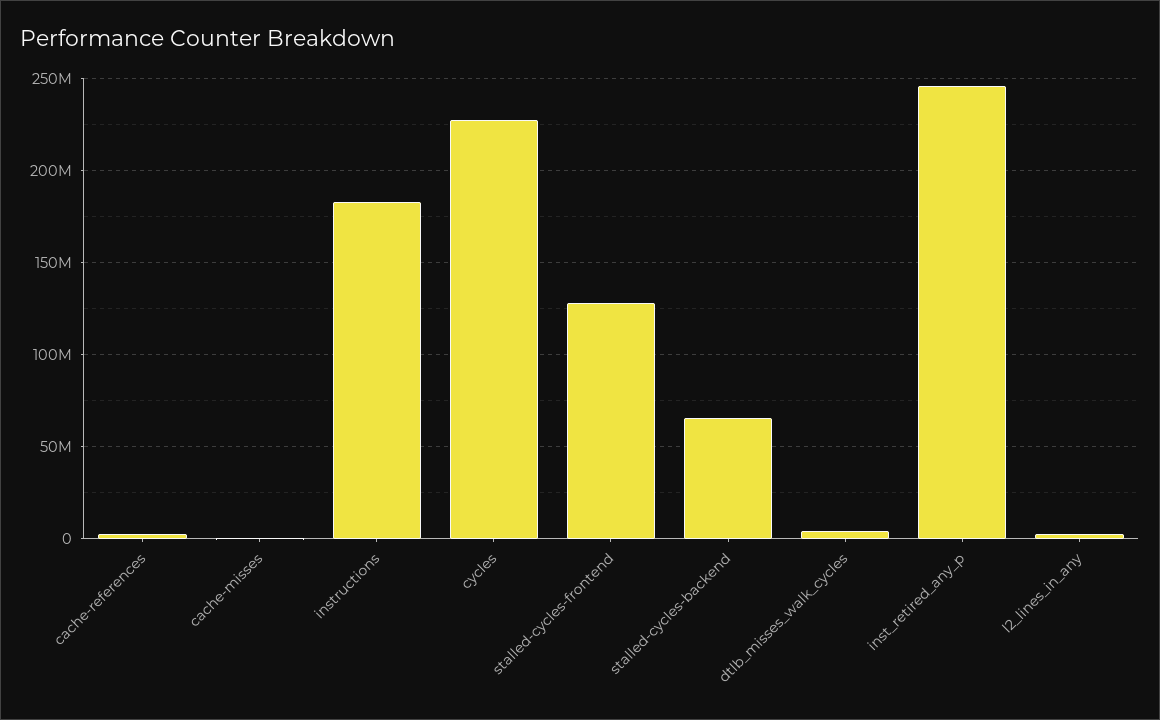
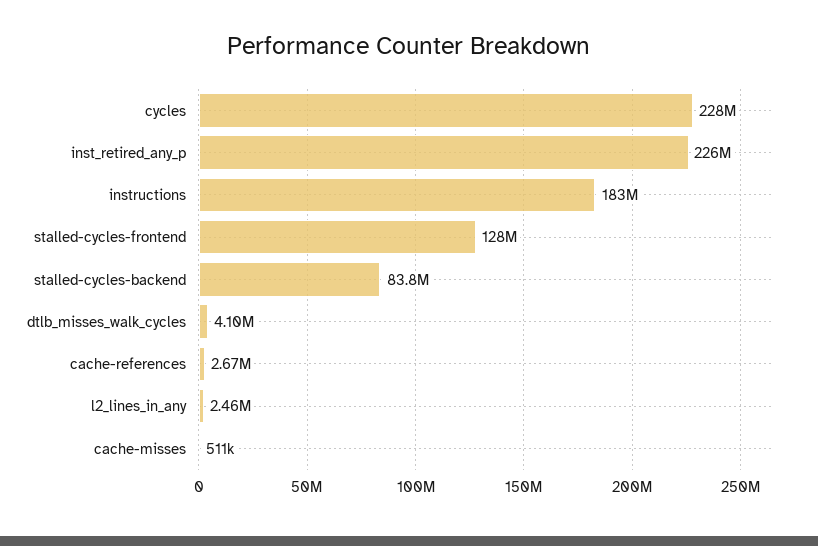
stalled-cycles-backend: 65000000 -> 83800000
inst_retired_any_p: 245000000 -> 226000000

